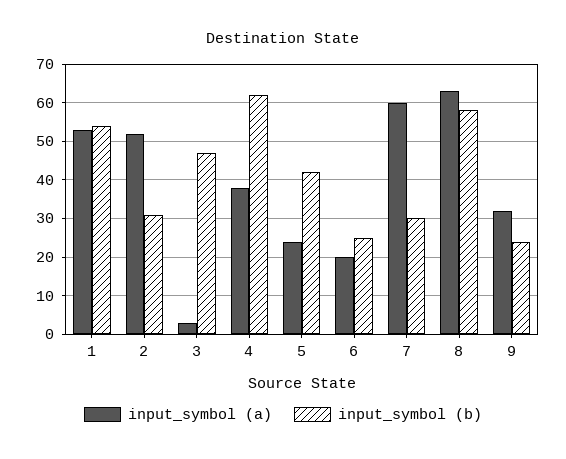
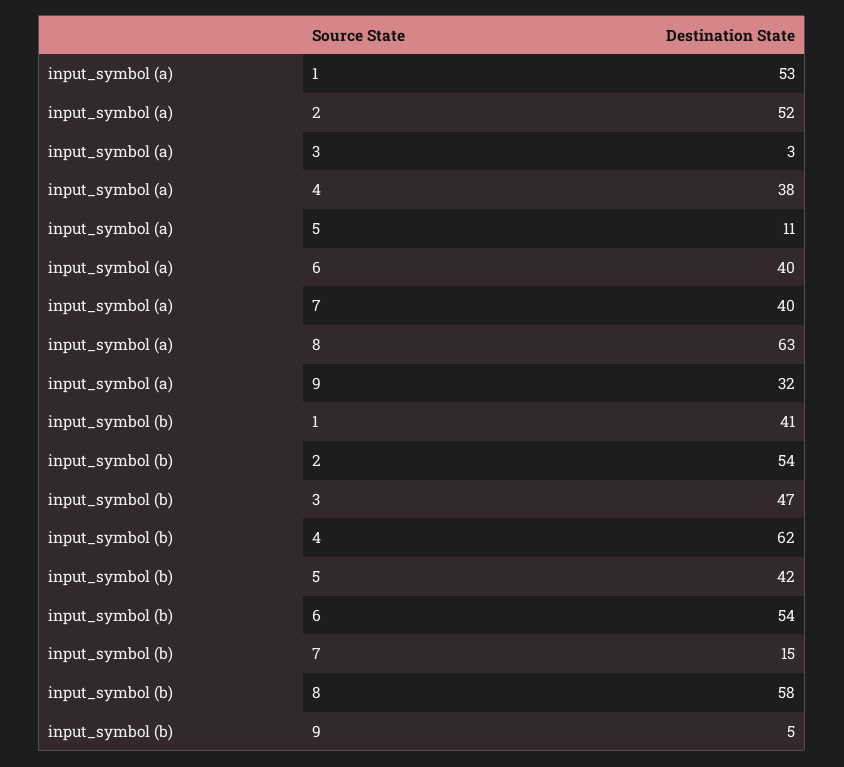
input_symbol (b), 1: 55 -> 41
input_symbol (b), 2: 30 -> 54
input_symbol (a), 5: 25 -> 11
input_symbol (a), 6: 20 -> 40
input_symbol (b), 6: 25 -> 54
input_symbol (a), 7: 60 -> 40
input_symbol (b), 7: 30 -> 15
input_symbol (b), 9: 25 -> 5

